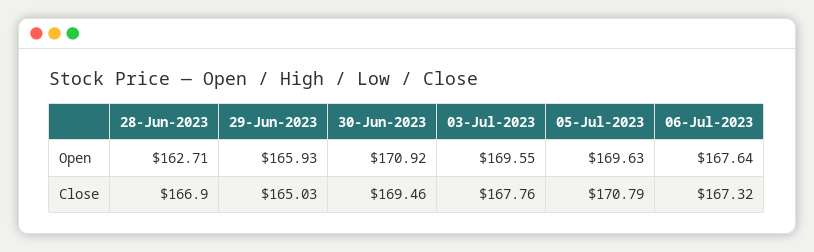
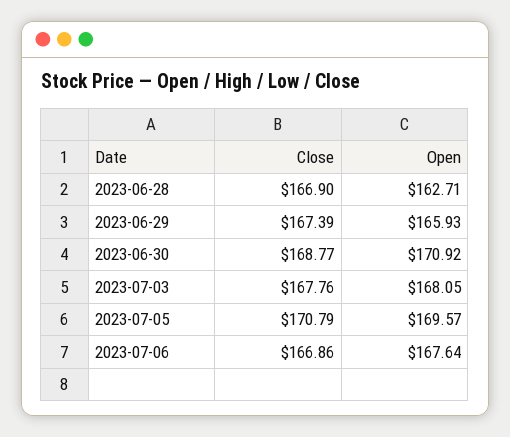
03-Jul-2023, Open: 169.55 -> 168.05
05-Jul-2023, Open: 169.63 -> 169.57
29-Jun-2023, Close: 165.03 -> 167.39
30-Jun-2023, Close: 169.46 -> 168.77
06-Jul-2023, Close: 167.32 -> 166.86

